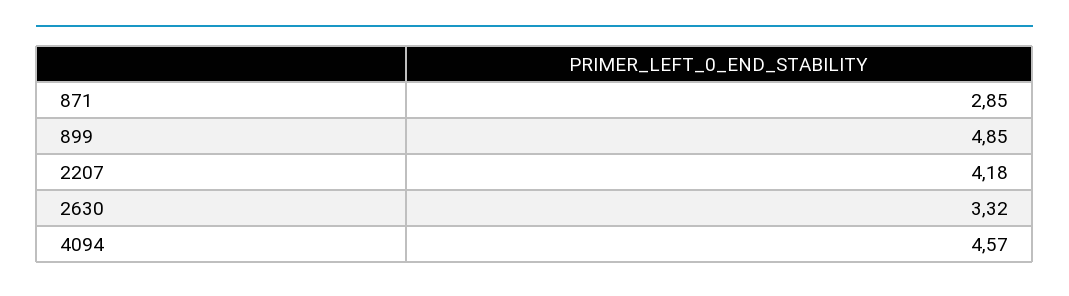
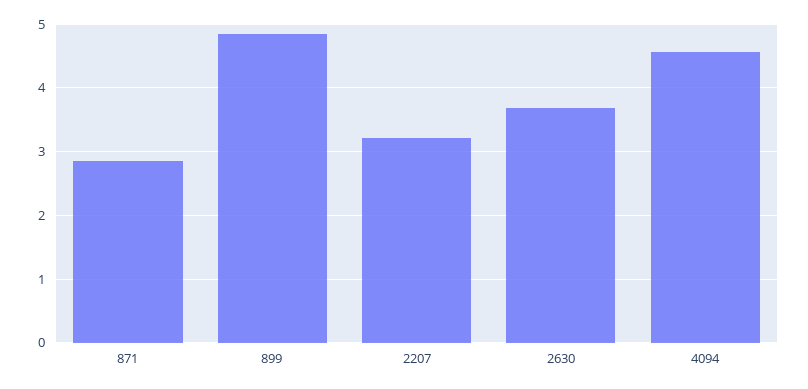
2207: 4.18 -> 3.2
2630: 3.32 -> 3.7

